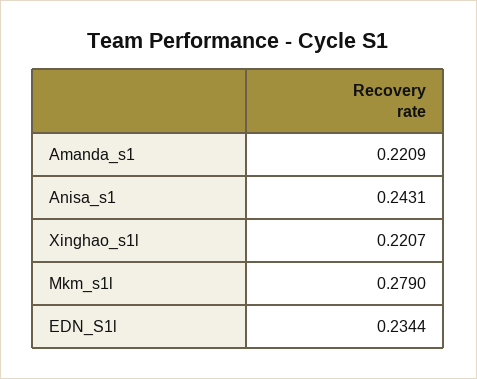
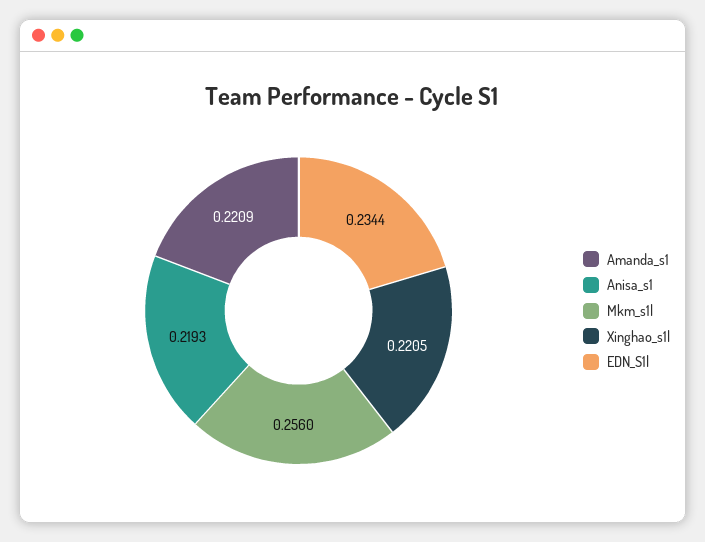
Anisa_s1: 0.2431 -> 0.2193
Xinghao_s1l: 0.2207 -> 0.2205
Mkm_s1l: 0.279 -> 0.256

